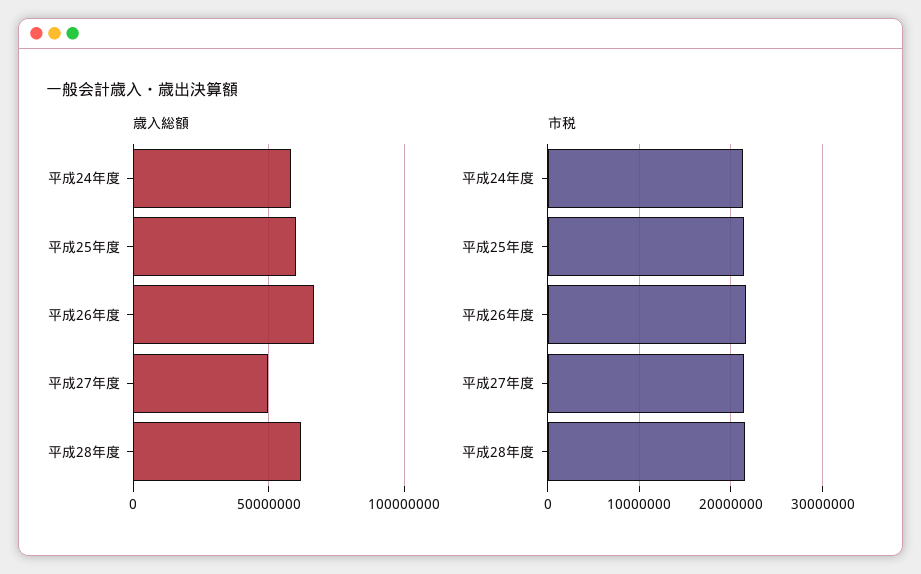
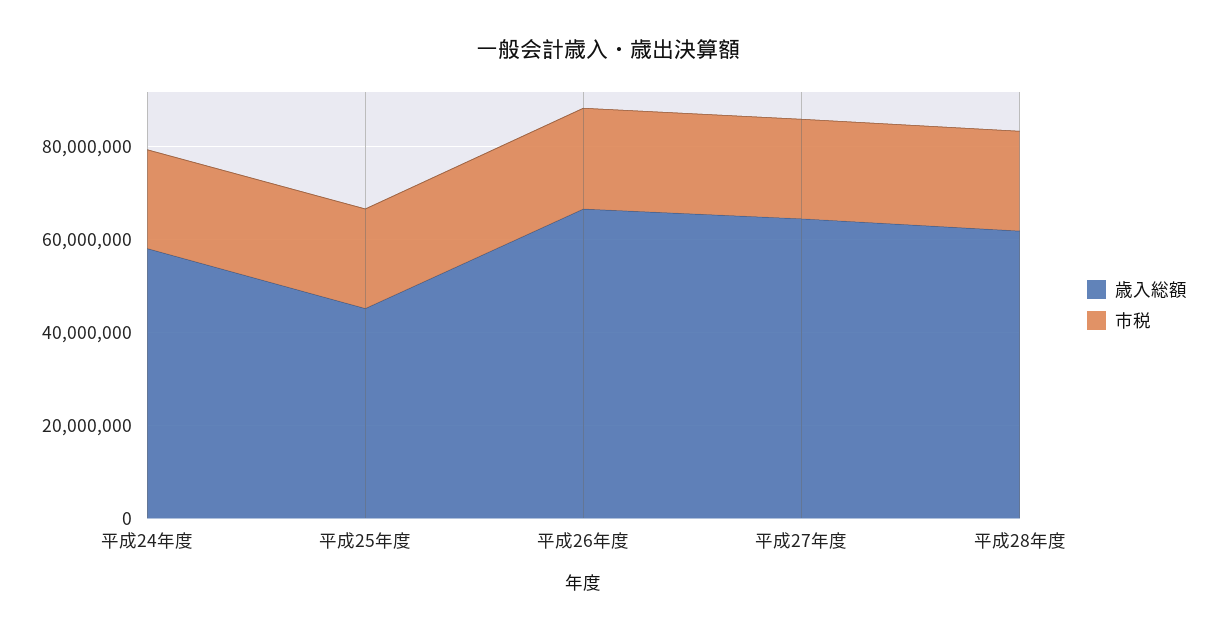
歳入総額, 平成25年度: 60000000 -> 45000000
歳入総額, 平成27年度: 50000000 -> 65000000

